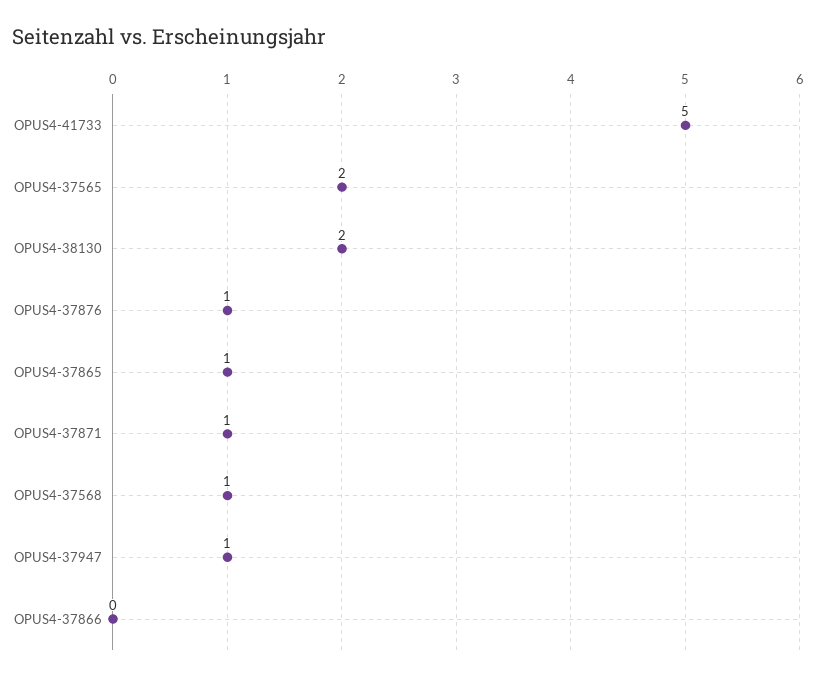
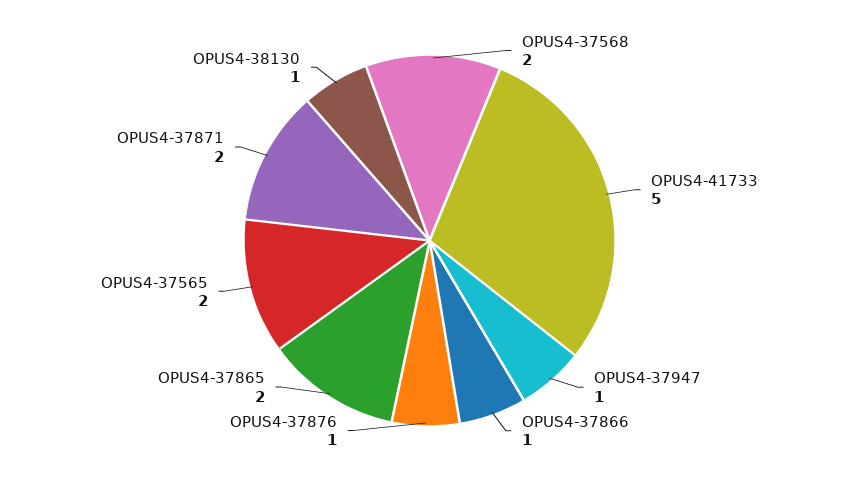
OPUS4-38130: 2 -> 1
OPUS4-37865: 1 -> 2
OPUS4-37871: 1 -> 2
OPUS4-37568: 1 -> 2
OPUS4-37866: 0 -> 1

